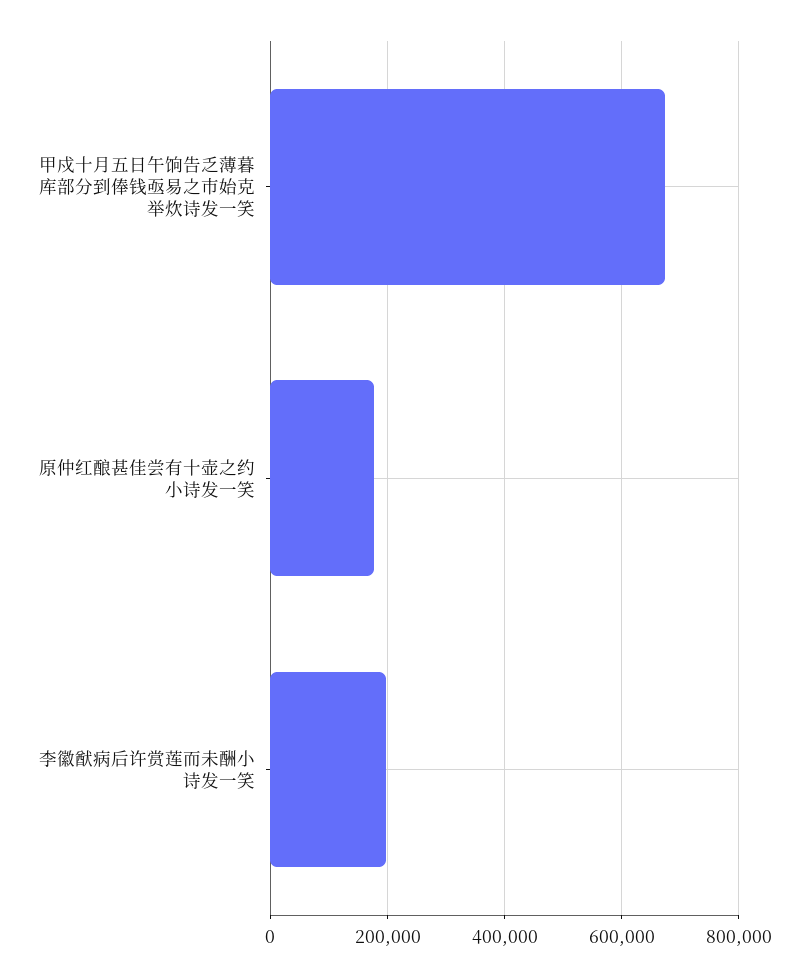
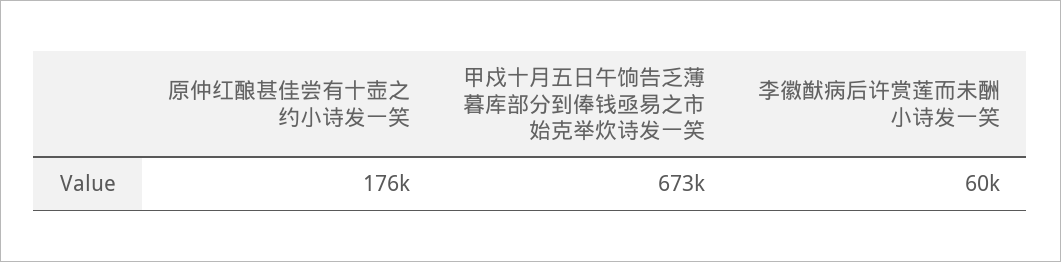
李徽猷病后许赏莲而未酬小诗发一笑: 200000 -> 60000

